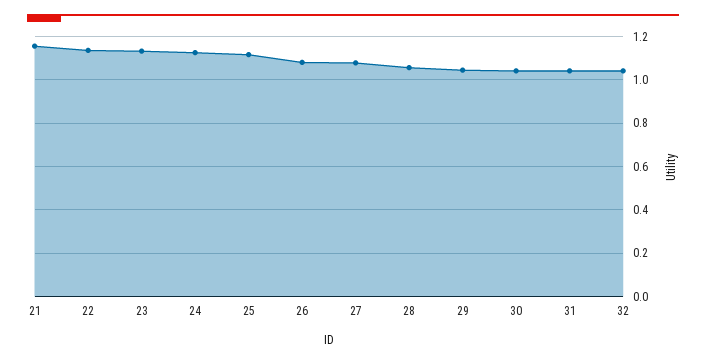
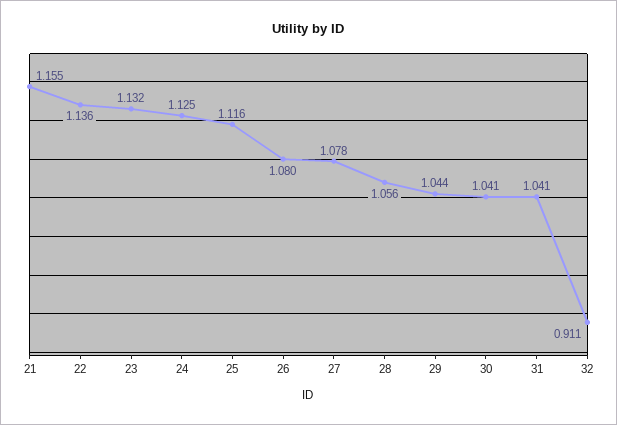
32: 1.05 -> 0.911

